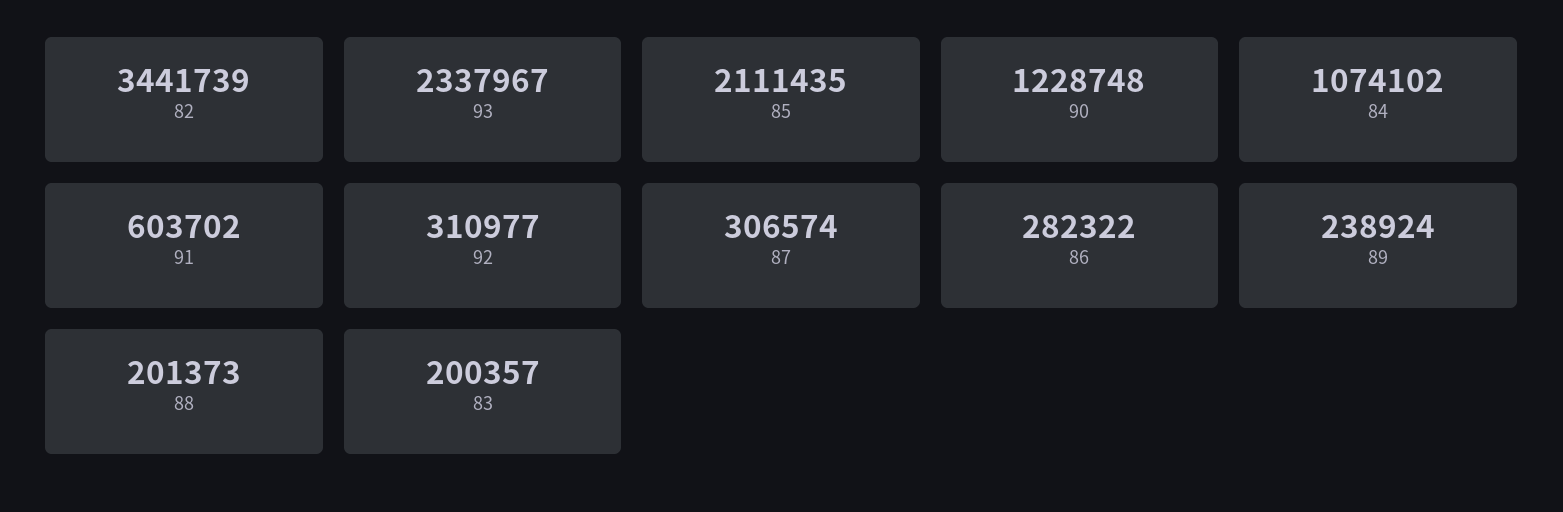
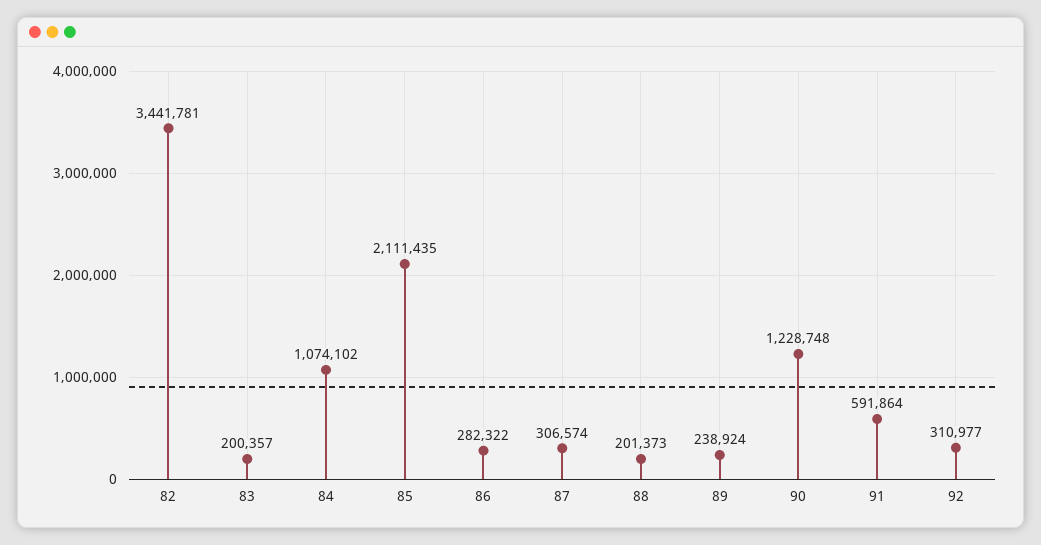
82: 3441739 -> 3441781
93: 2337967 -> none
91: 603702 -> 591864

